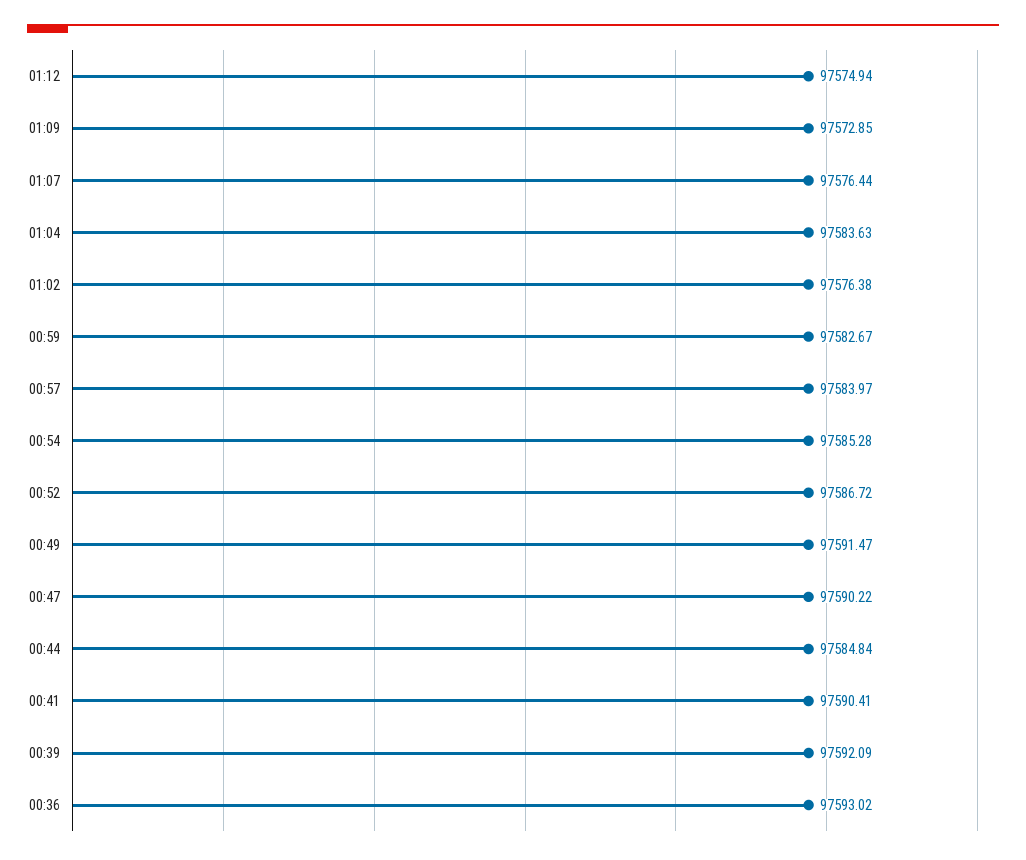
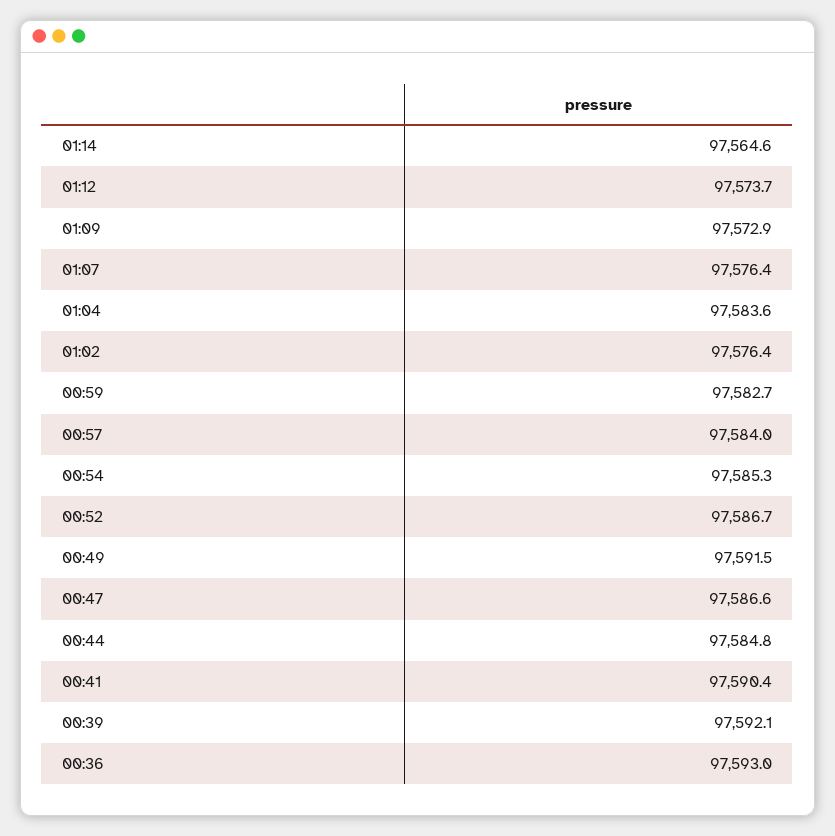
01:12: 97574.94 -> 97573.7
00:47: 97590.22 -> 97586.6
01:14: none -> 97564.6

